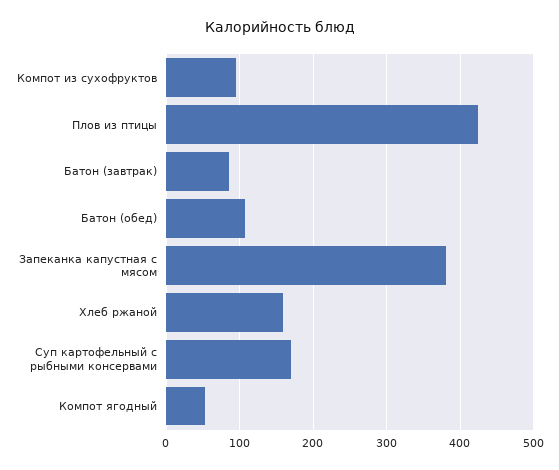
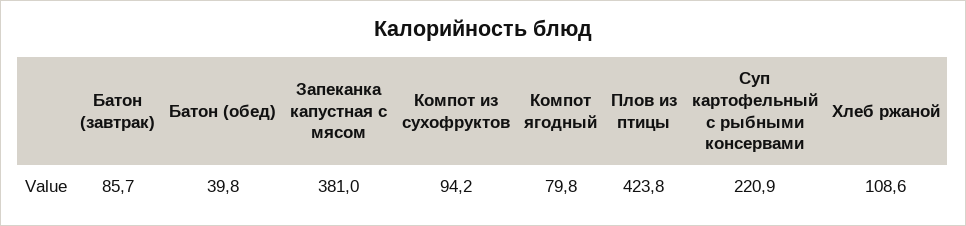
Батон (обед): 110 -> 39.8
Хлеб ржаной: 160 -> 108.6
Суп картофельный с рыбными консервами: 170 -> 220.9
Компот ягодный: 50 -> 79.8

